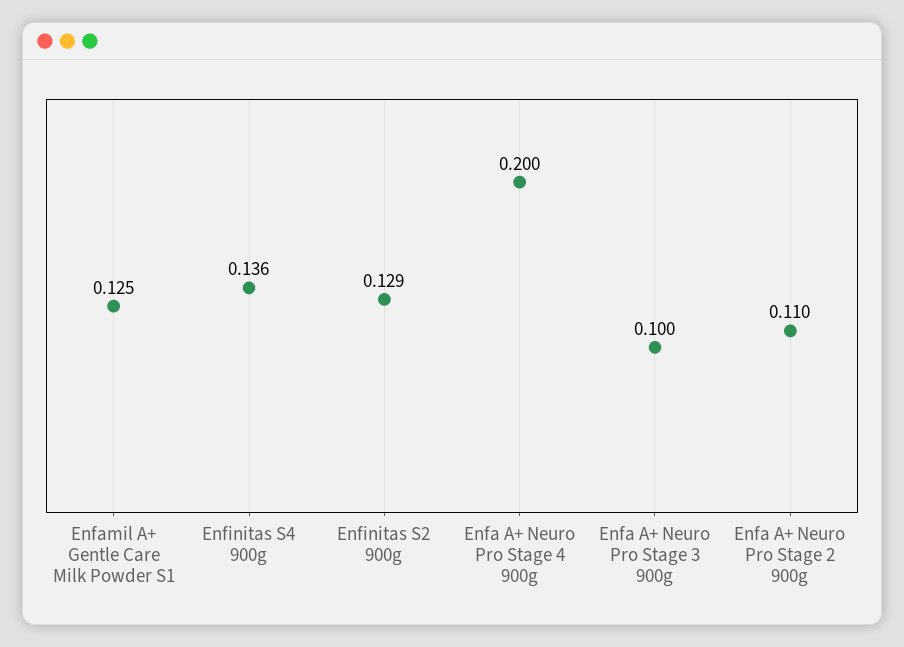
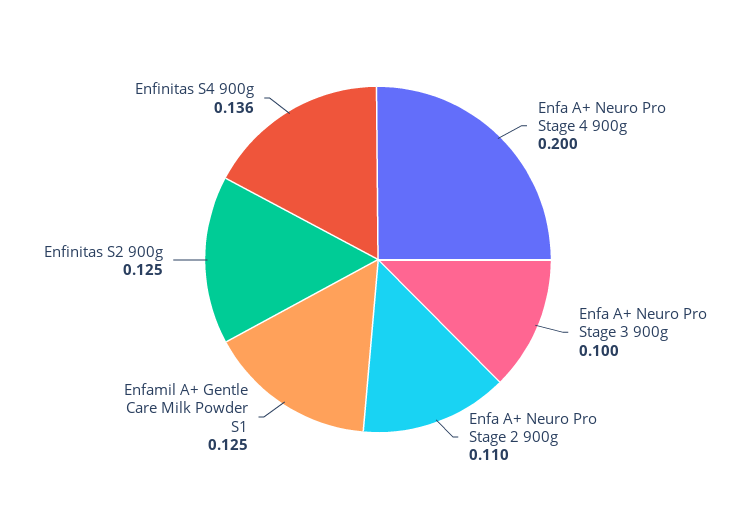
Enfinitas S2 900g: 0.129 -> 0.125

